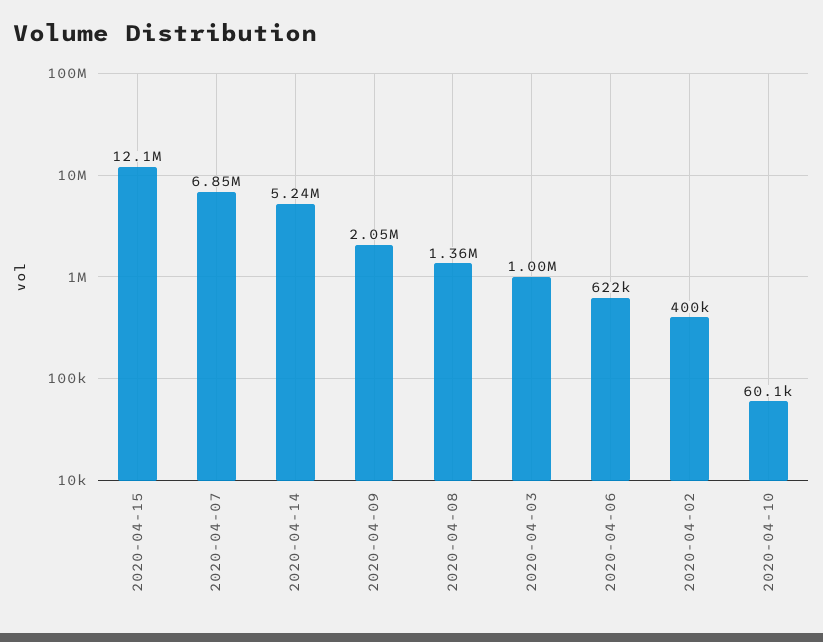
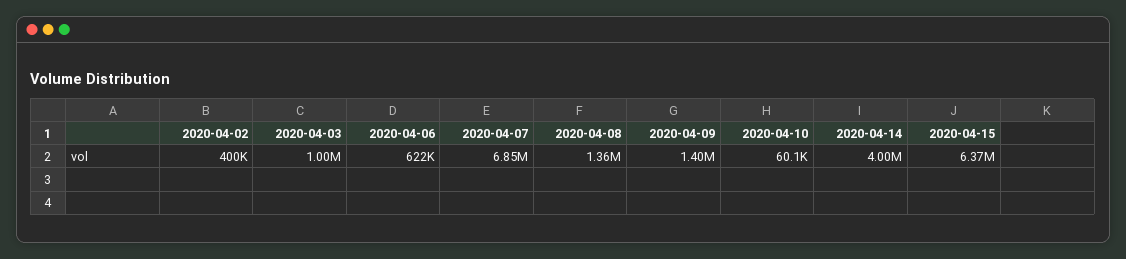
2020-04-15: 12100000 -> 6370000
2020-04-14: 5240000 -> 4000000
2020-04-09: 2050000 -> 1400000

